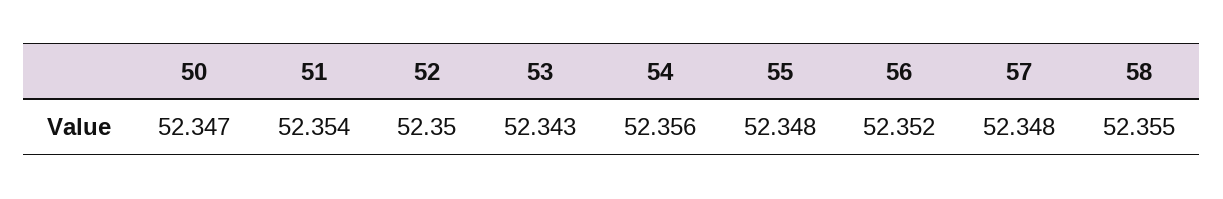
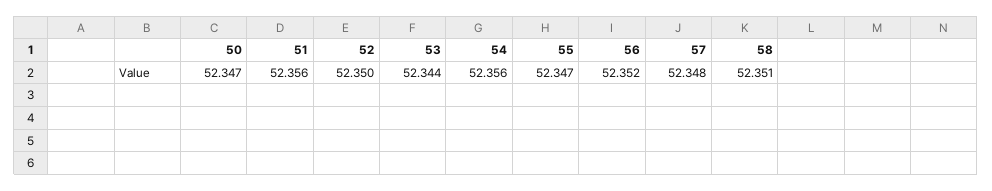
51: 52.354 -> 52.356
53: 52.343 -> 52.344
55: 52.348 -> 52.347
58: 52.355 -> 52.351

